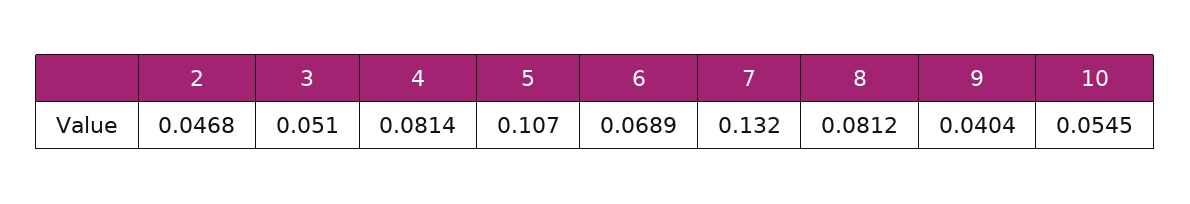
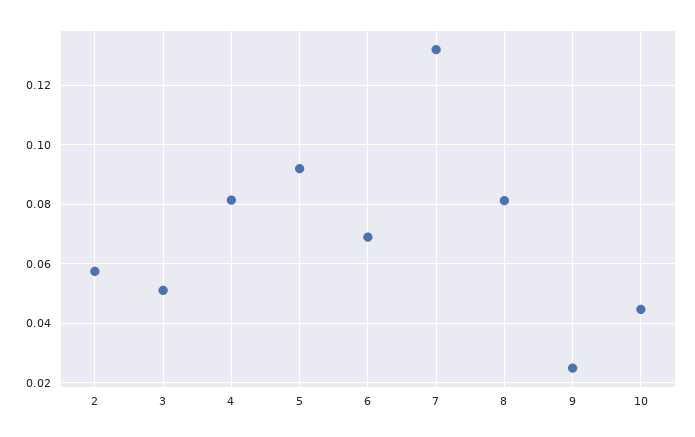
2: 0.0468 -> 0.0575
5: 0.107 -> 0.0925
9: 0.0404 -> 0.025
10: 0.0545 -> 0.045

